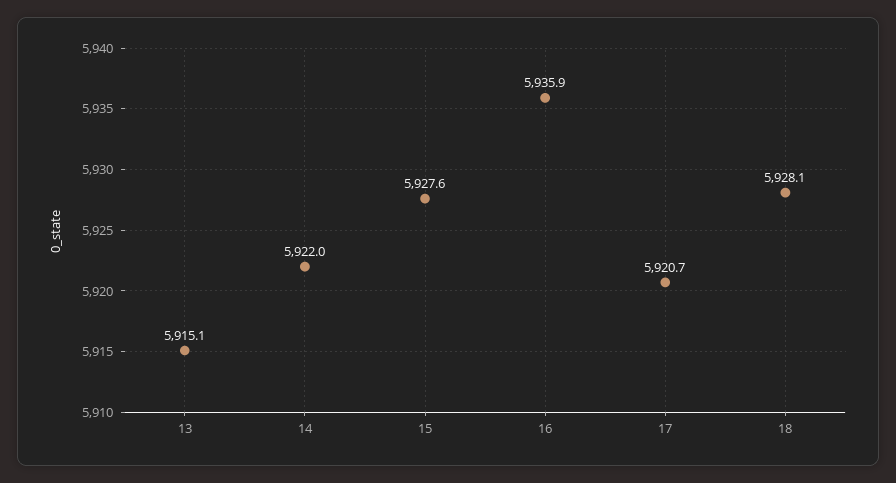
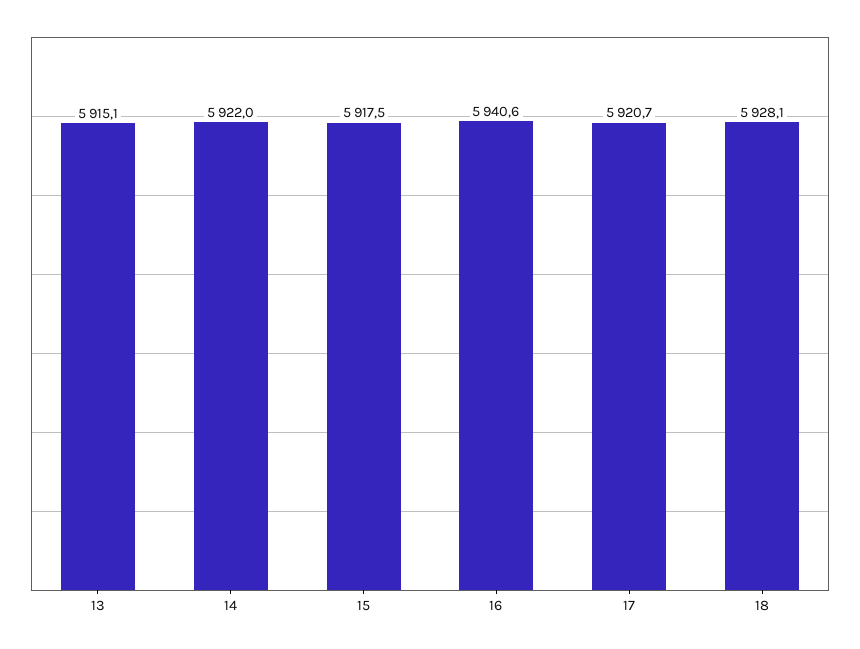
15: 5927.6 -> 5917.5
16: 5935.9 -> 5940.6

